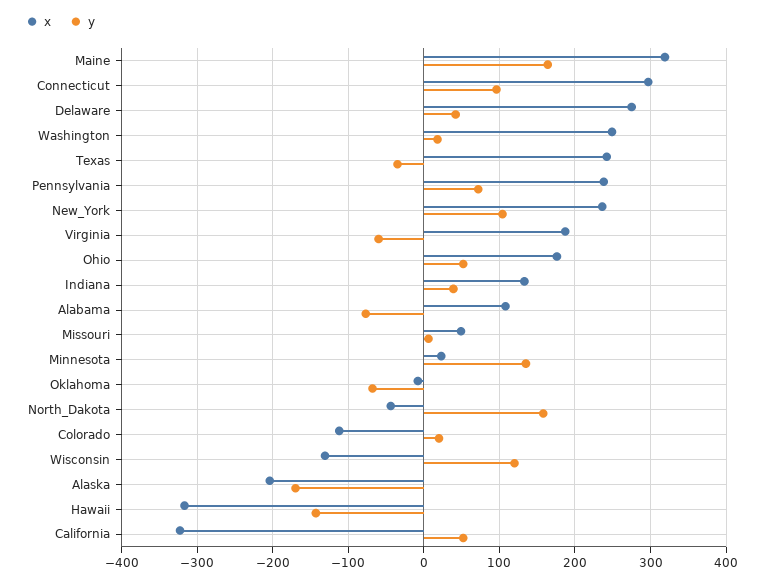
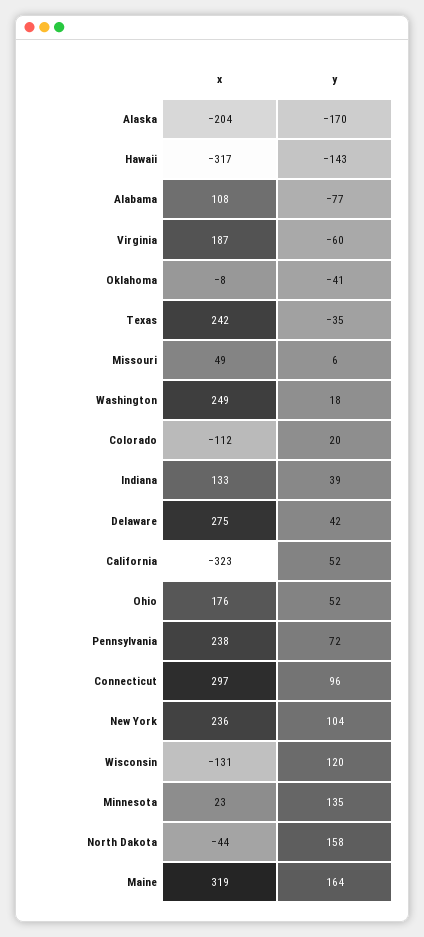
y, Oklahoma: -70 -> -41

